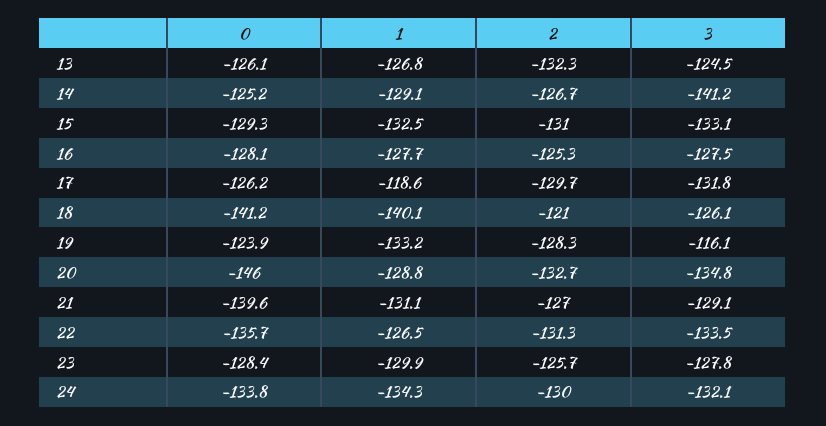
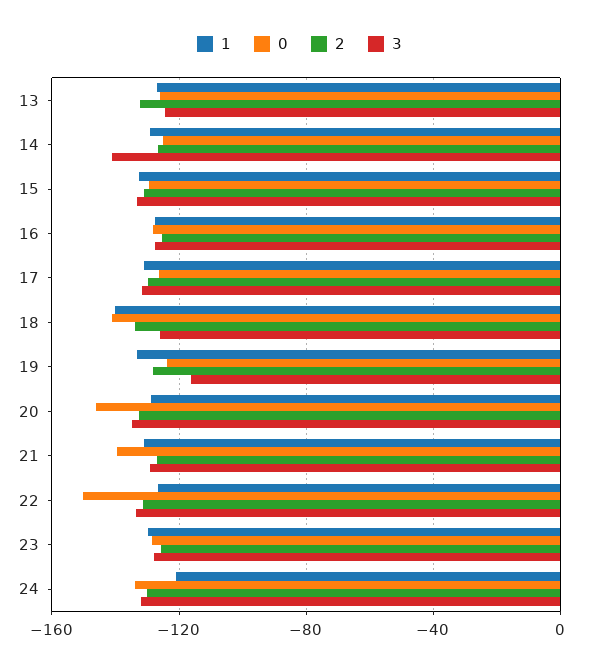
1, 17: -118.6 -> -130
2, 18: -121 -> -135
0, 22: -135.7 -> -150
1, 24: -134.3 -> -120

